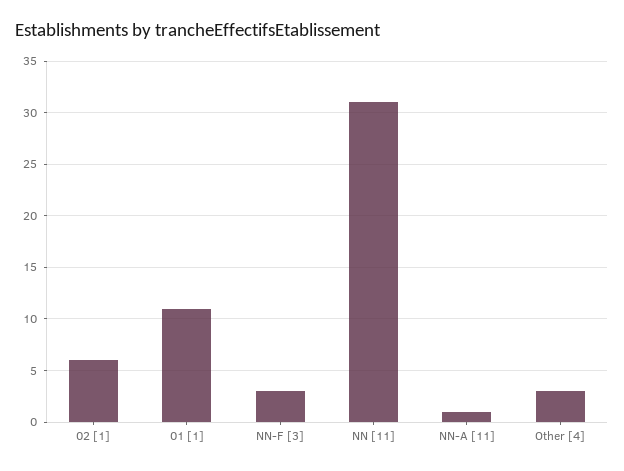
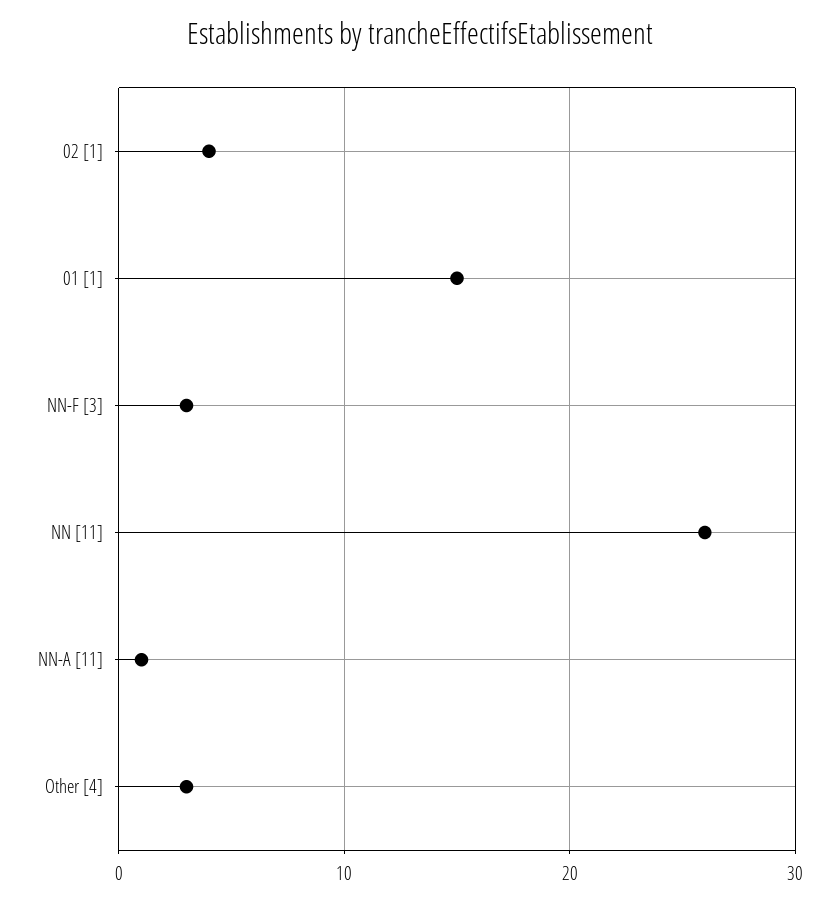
02 [1]: 6 -> 4
01 [1]: 11 -> 15
NN [11]: 31 -> 26

